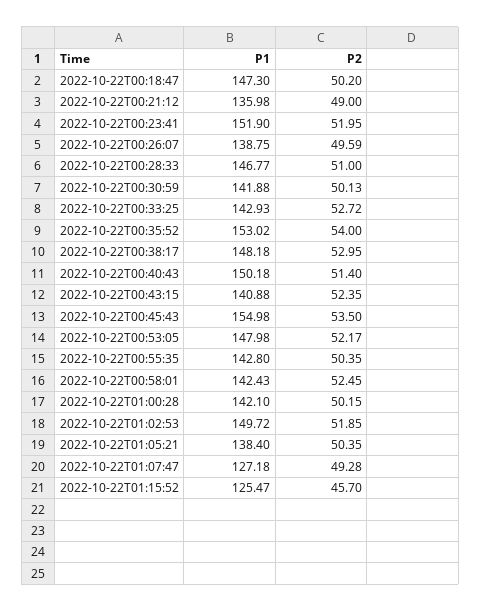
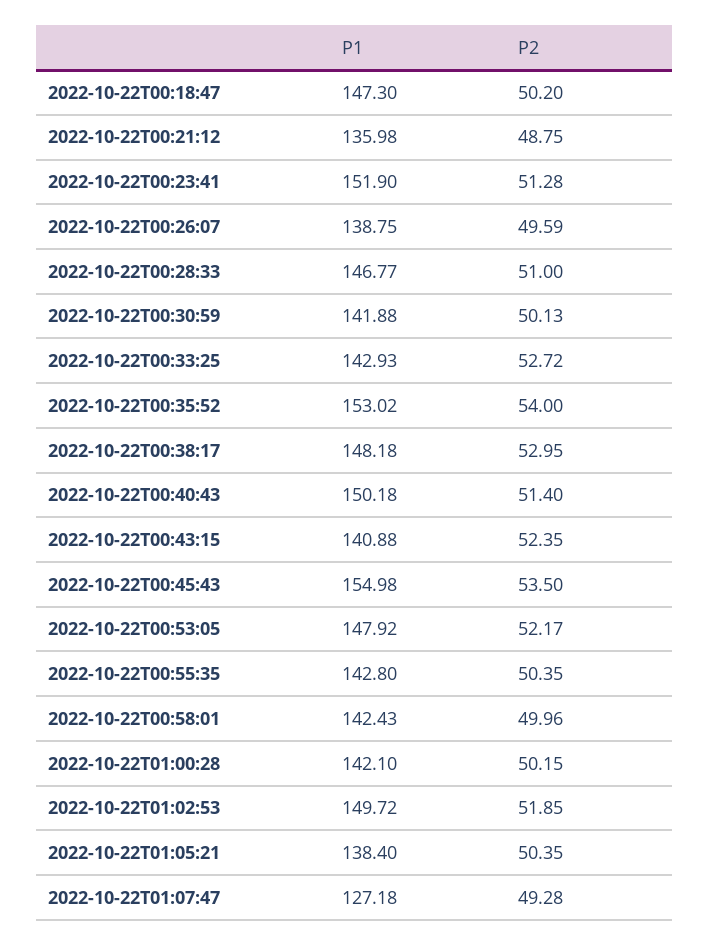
P2, 2022-10-22T00:21:12: 49 -> 48.75
P2, 2022-10-22T00:23:41: 51.95 -> 51.28
P1, 2022-10-22T00:53:05: 147.98 -> 147.92
P2, 2022-10-22T00:58:01: 52.45 -> 49.96
P1, 2022-10-22T01:15:52: 125.47 -> none
P2, 2022-10-22T01:15:52: 45.7 -> none

